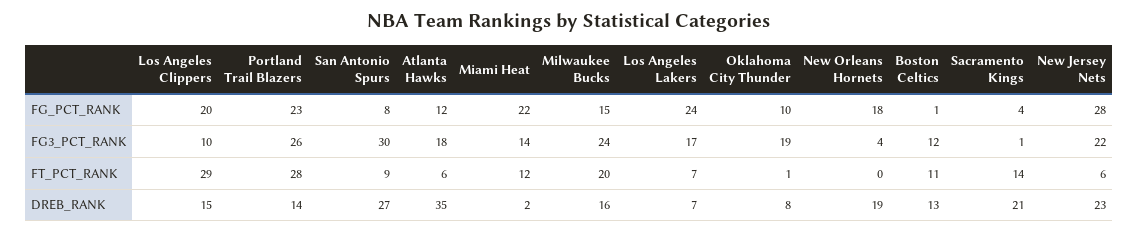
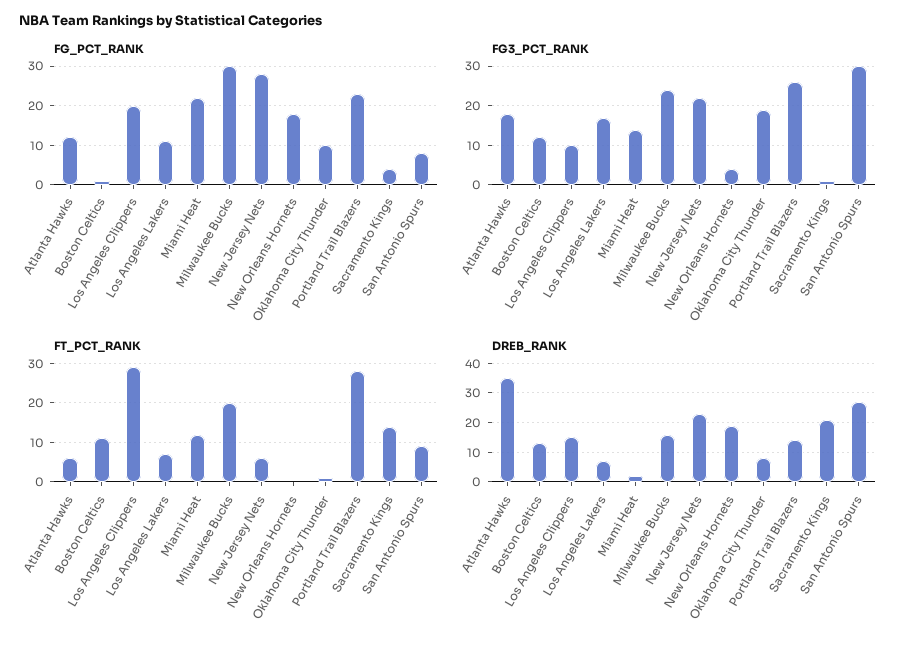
FG_PCT_RANK, Milwaukee Bucks: 15 -> 30
FG_PCT_RANK, Los Angeles Lakers: 24 -> 10

